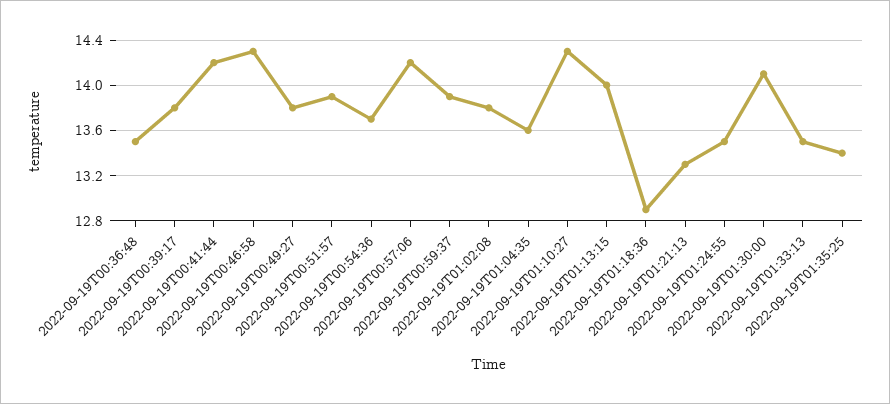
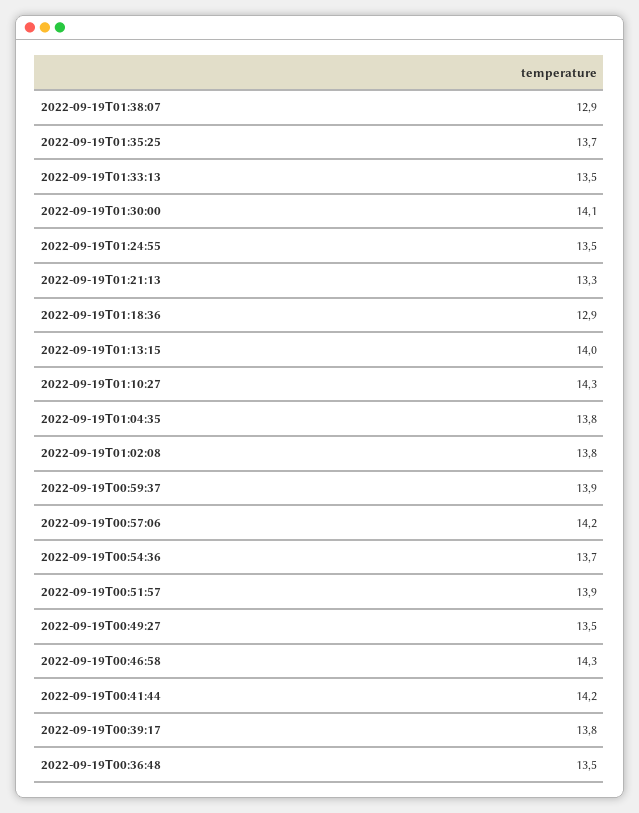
2022-09-19T00:49:27: 13.8 -> 13.5
2022-09-19T01:04:35: 13.6 -> 13.8
2022-09-19T01:35:25: 13.4 -> 13.7
2022-09-19T01:38:07: none -> 12.9

